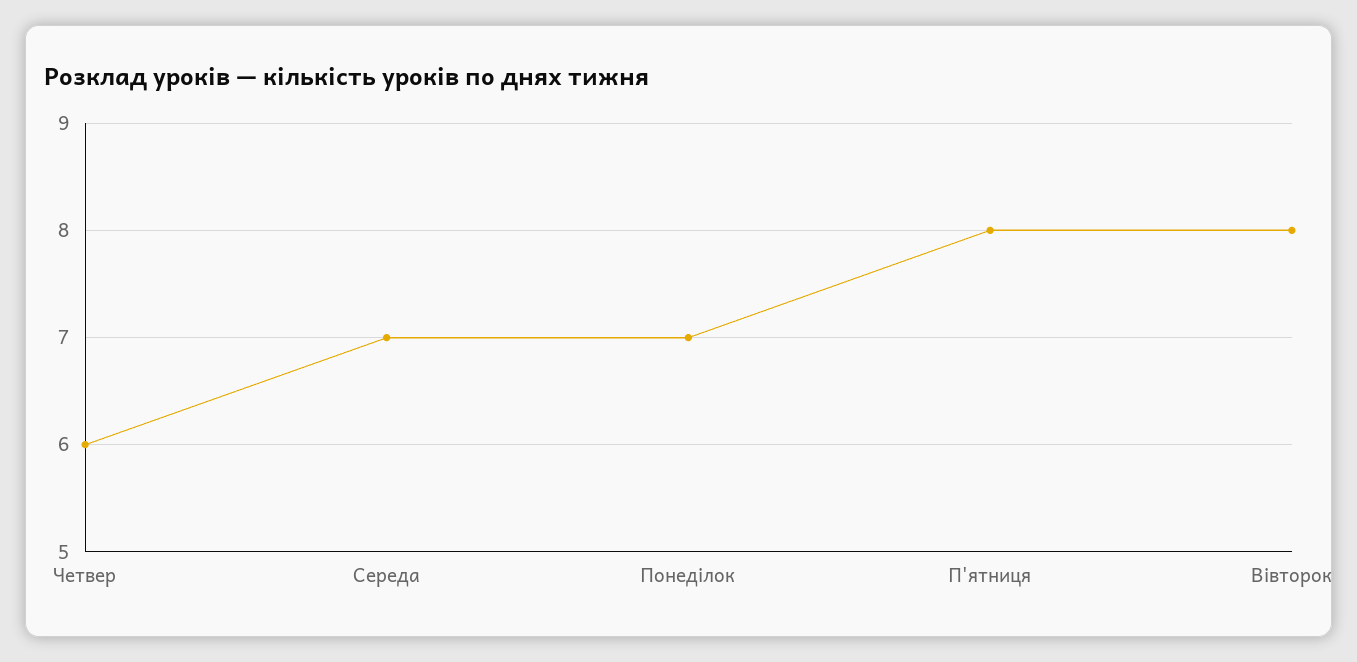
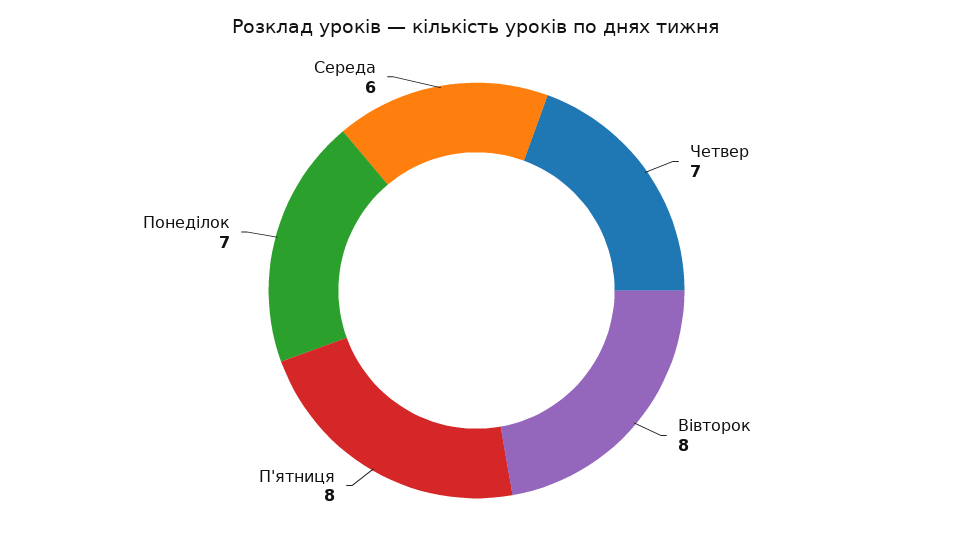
Четвер: 6 -> 7
Середа: 7 -> 6

